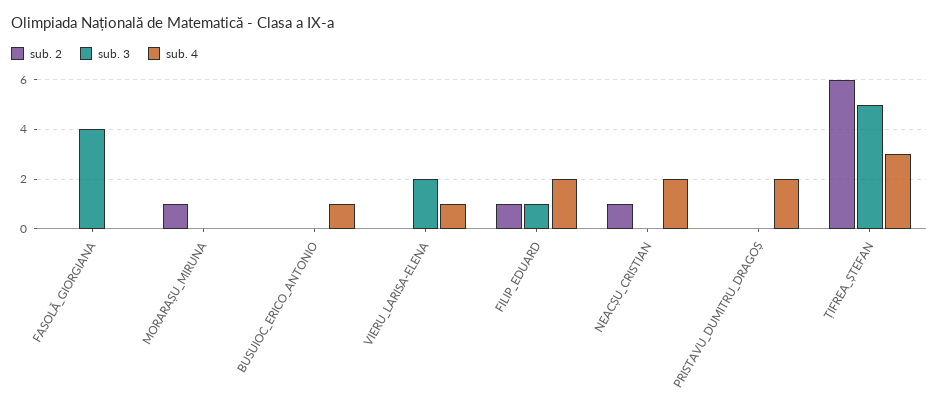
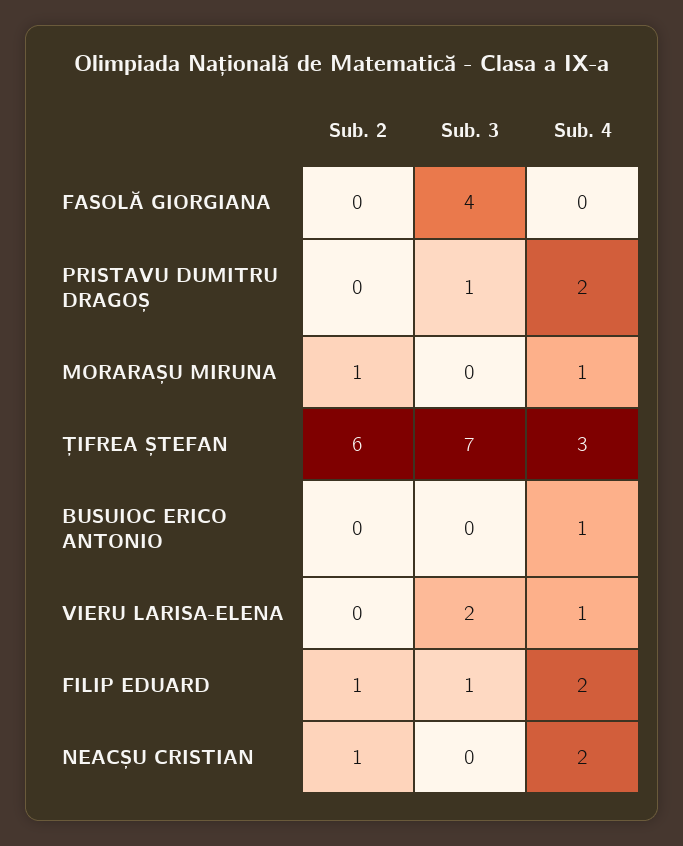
sub. 4, MORARAȘU_MIRUNA: 0 -> 1
sub. 3, PRISTAVU_DUMITRU_DRAGOȘ: 0 -> 1
sub. 3, ȚIFREA_ȘTEFAN: 5 -> 7

